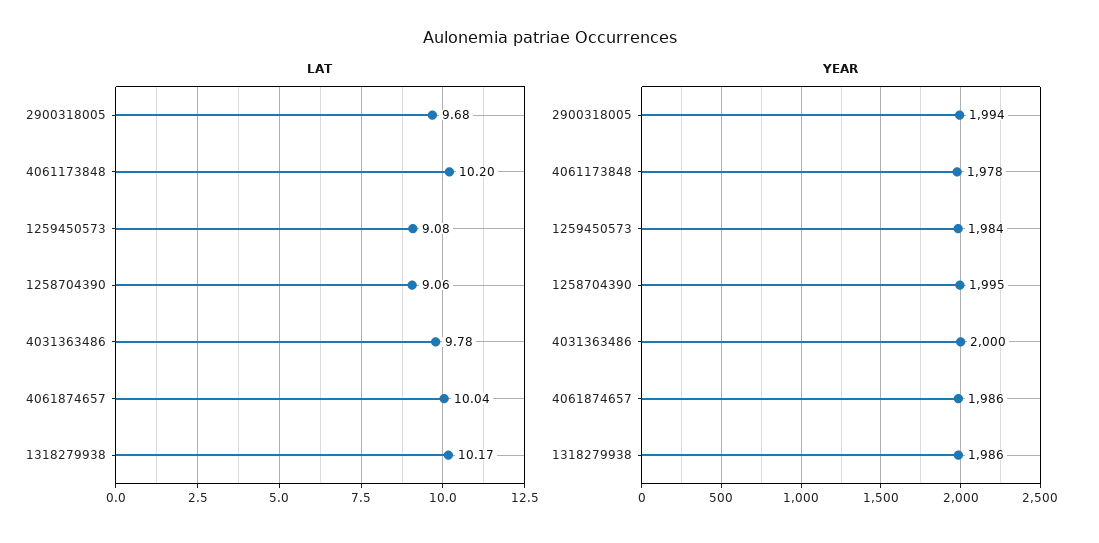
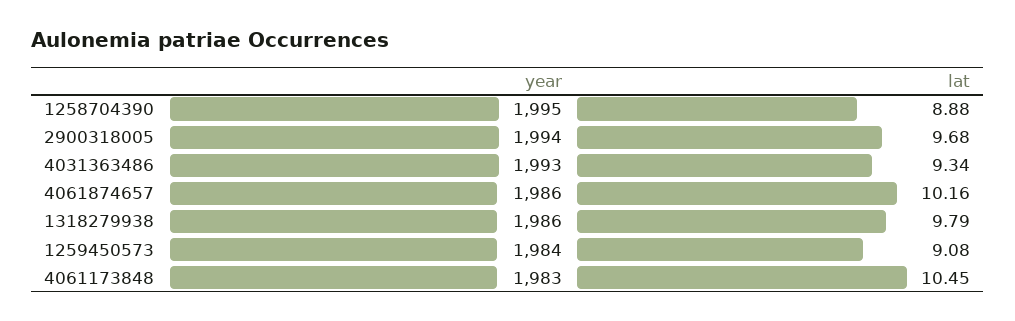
LAT, 4061173848: 10.2 -> 10.45
LAT, 1258704390: 9.06 -> 8.88
LAT, 4031363486: 9.78 -> 9.34
LAT, 4061874657: 10.04 -> 10.16
LAT, 1318279938: 10.17 -> 9.79
YEAR, 4061173848: 1978 -> 1983
YEAR, 4031363486: 2000 -> 1993

